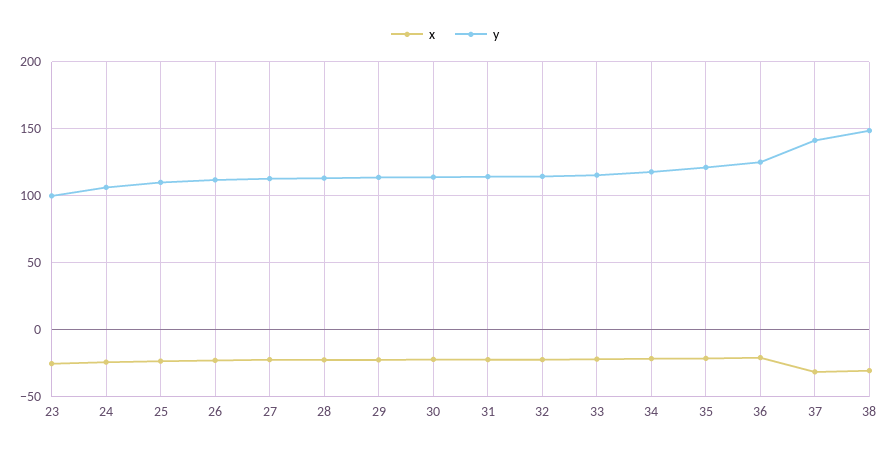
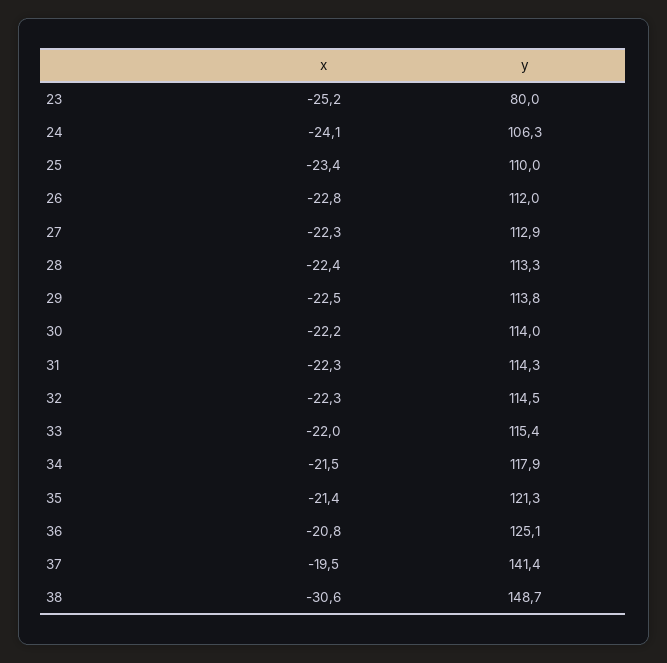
y, 23: 100 -> 80
x, 37: -30 -> -19.5

